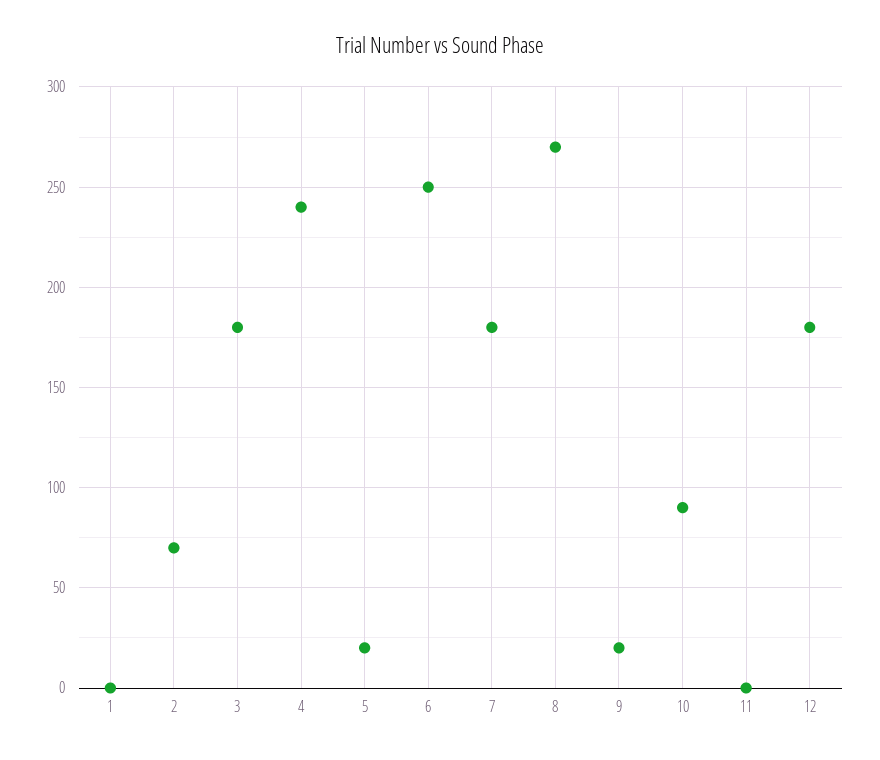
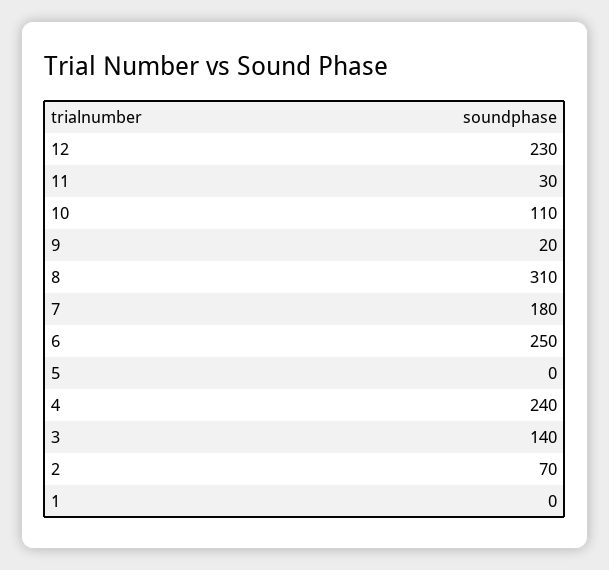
3: 180 -> 140
5: 20 -> 0
8: 270 -> 310
10: 90 -> 110
11: 0 -> 30
12: 180 -> 230

